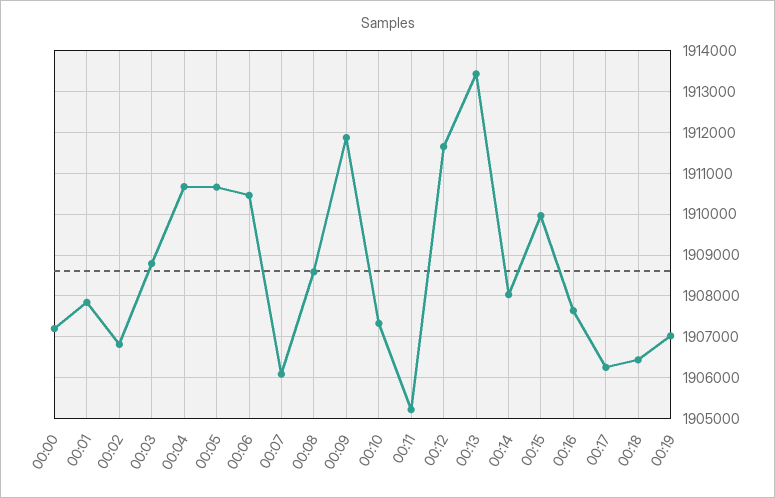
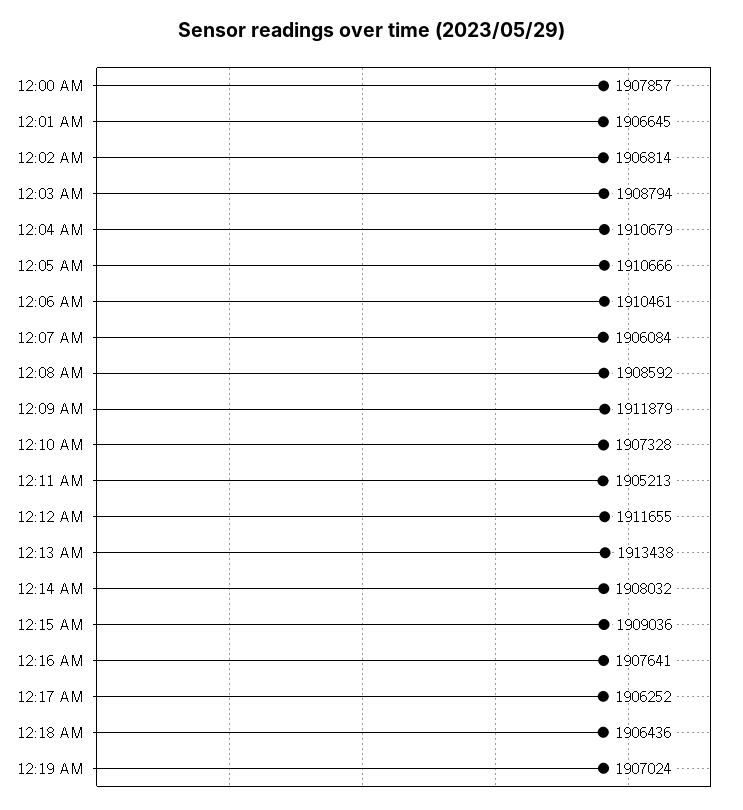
00:00: 1907200 -> 1907857
00:01: 1907800 -> 1906645
00:15: 1910000 -> 1909036

